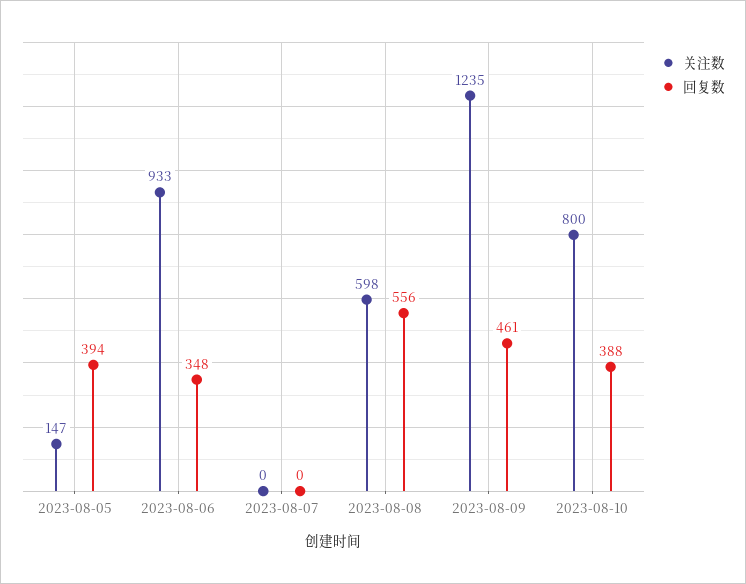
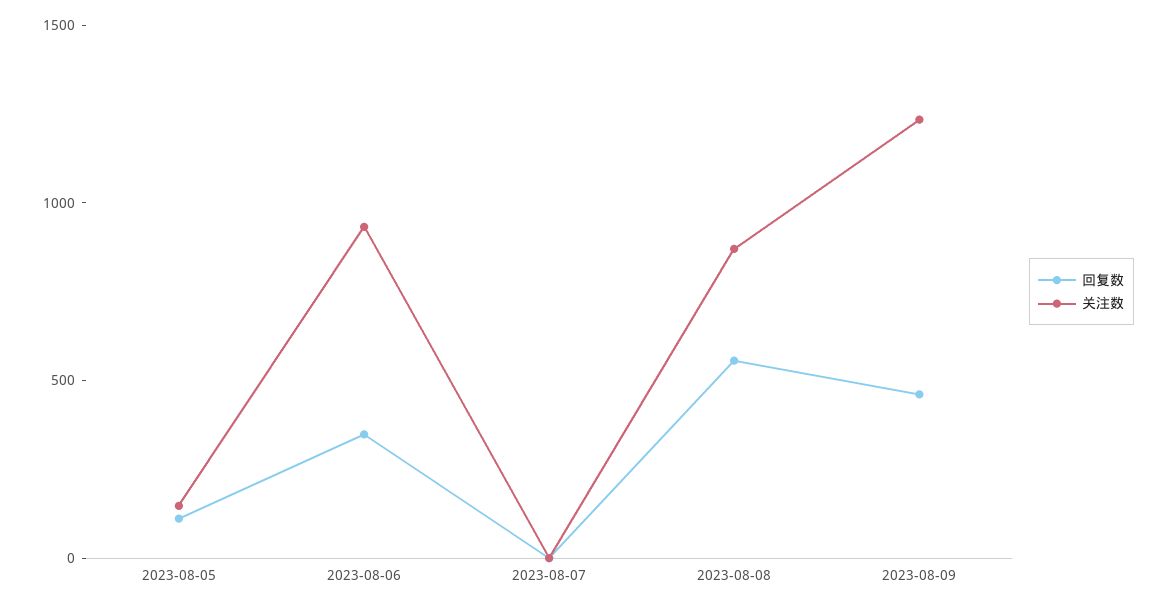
回复数, 2023-08-05: 394 -> 100
关注数, 2023-08-08: 598 -> 900
关注数, 2023-08-10: 800 -> none
回复数, 2023-08-10: 388 -> none

